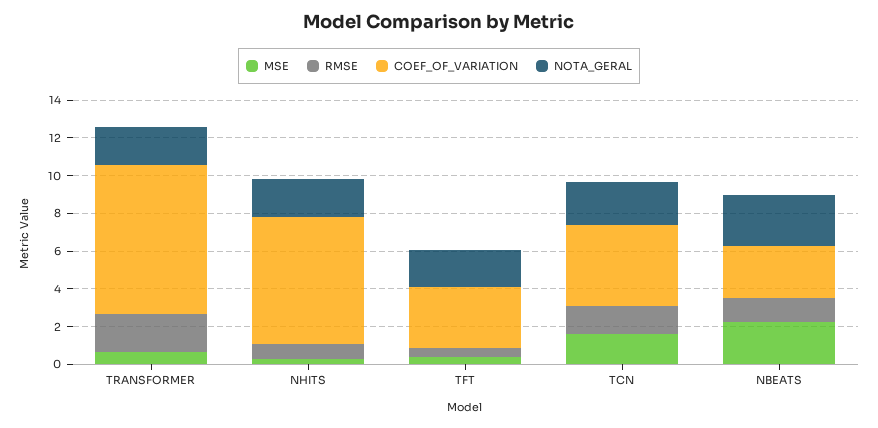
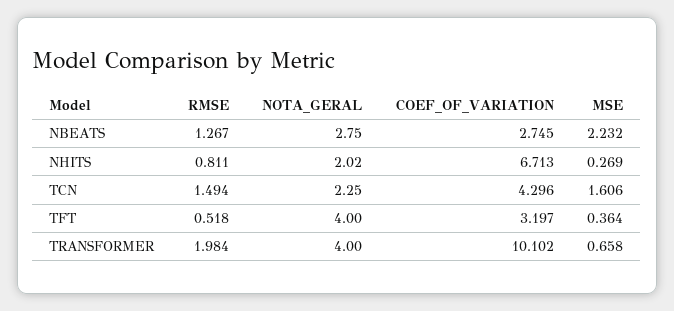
COEF_OF_VARIATION, TRANSFORMER: 8 -> 10.102
NOTA_GERAL, TRANSFORMER: 2 -> 4
NOTA_GERAL, TFT: 2 -> 4

